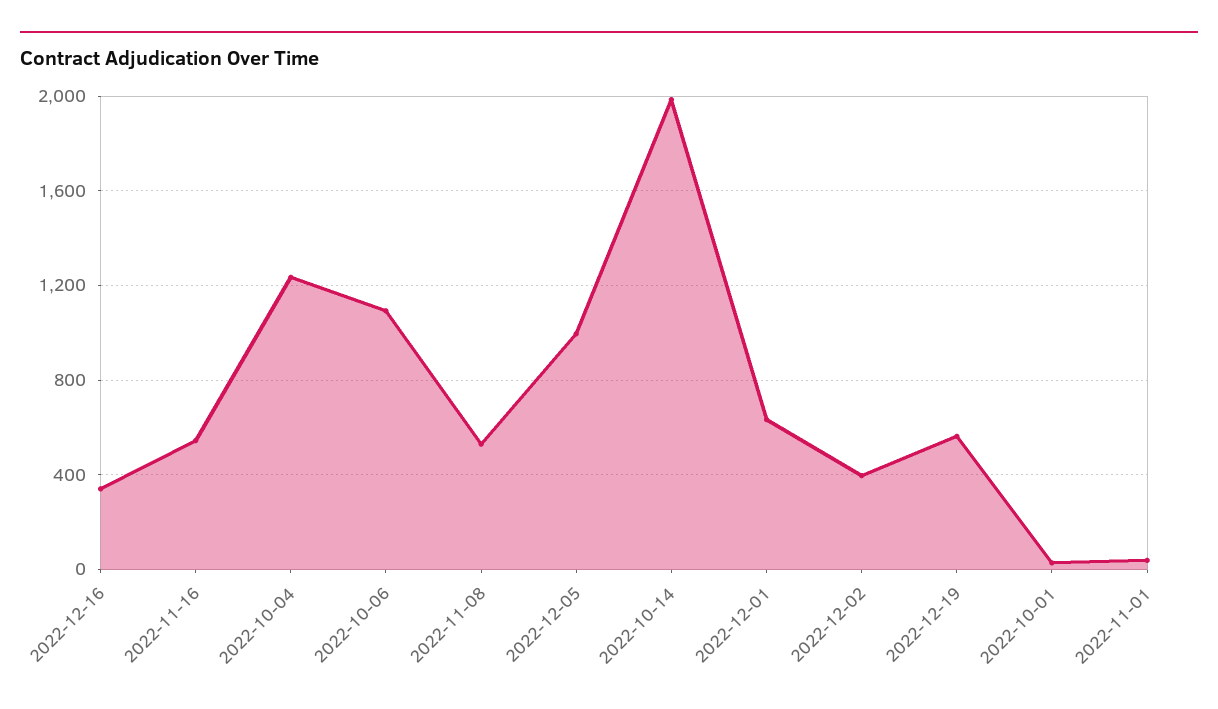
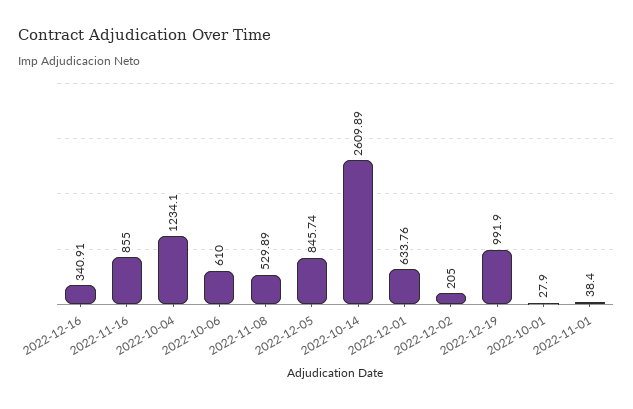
2022-11-16: 550 -> 855
2022-10-06: 1100 -> 610
2022-12-05: 1000 -> 845.74
2022-10-14: 2000 -> 2609.89
2022-12-02: 400 -> 205
2022-12-19: 550 -> 991.9

